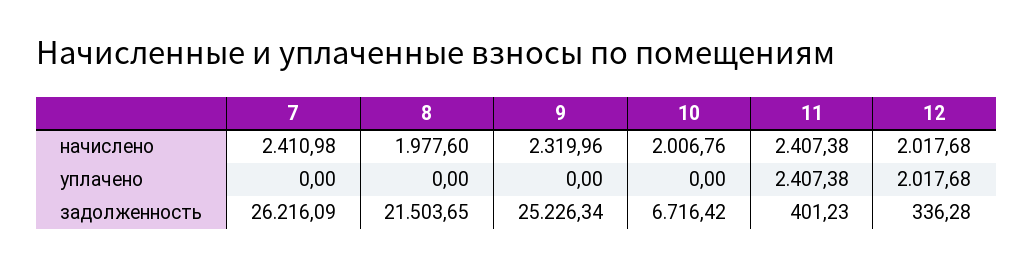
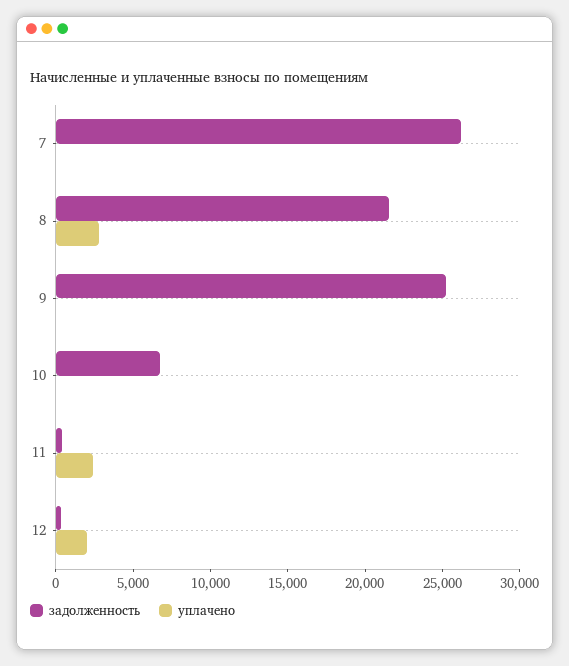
начислено, 7: 2410.98 -> none
начислено, 8: 1977.6 -> none
начислено, 9: 2319.96 -> none
начислено, 10: 2006.76 -> none
начислено, 11: 2407.38 -> none
начислено, 12: 2017.68 -> none
уплачено, 8: 0 -> 3000

